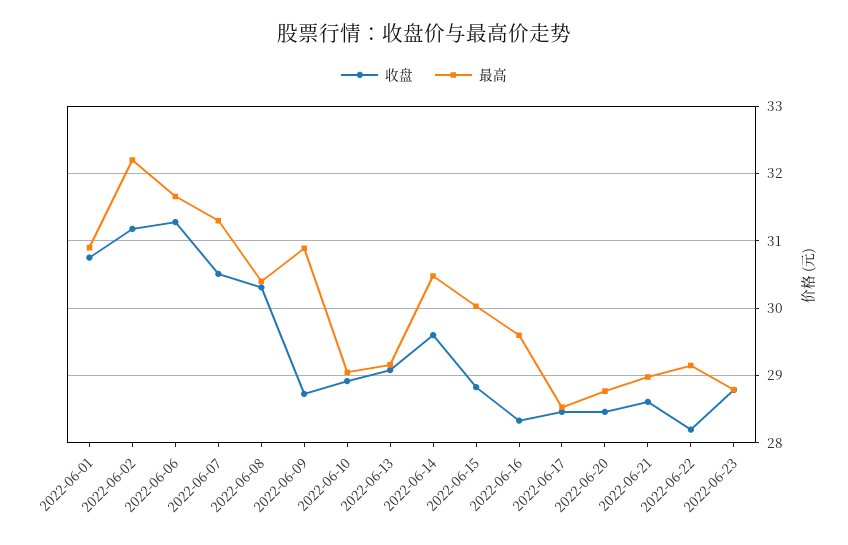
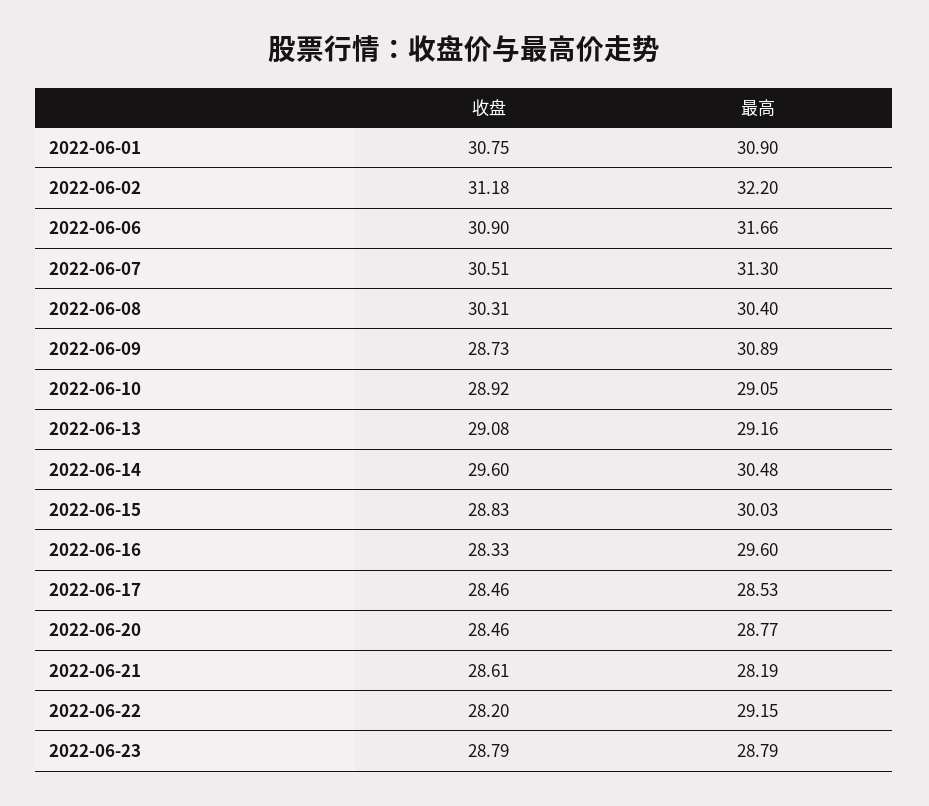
收盘, 2022-06-06: 31.3 -> 30.9
最高, 2022-06-21: 29 -> 28.19

